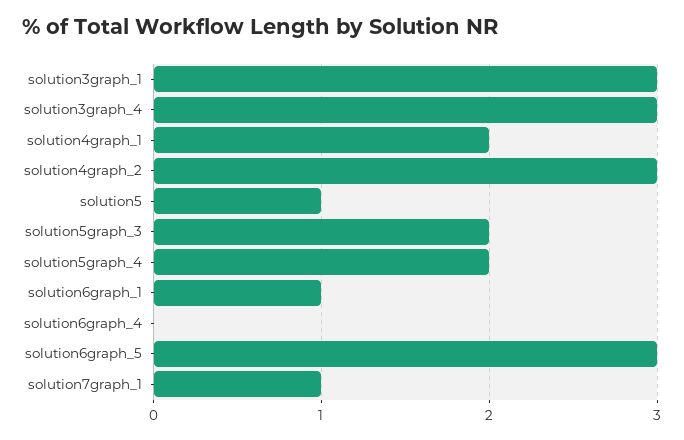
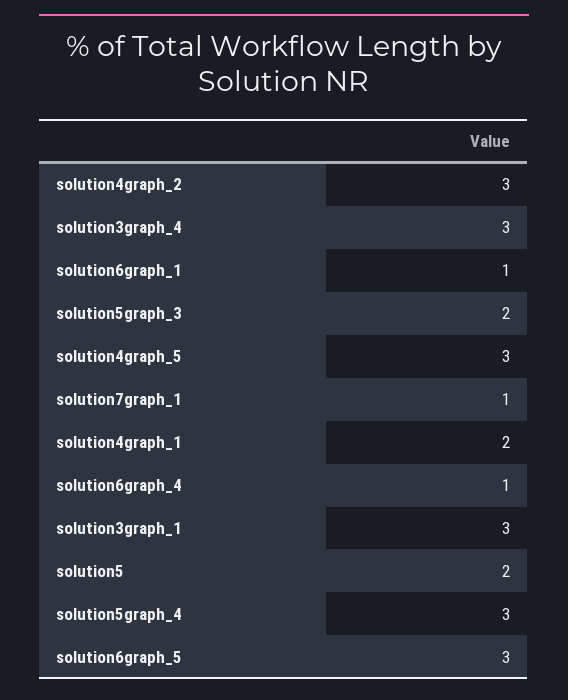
solution5: 1 -> 2
solution5graph_4: 2 -> 3
solution6graph_4: 0 -> 1
solution4graph_5: none -> 3

